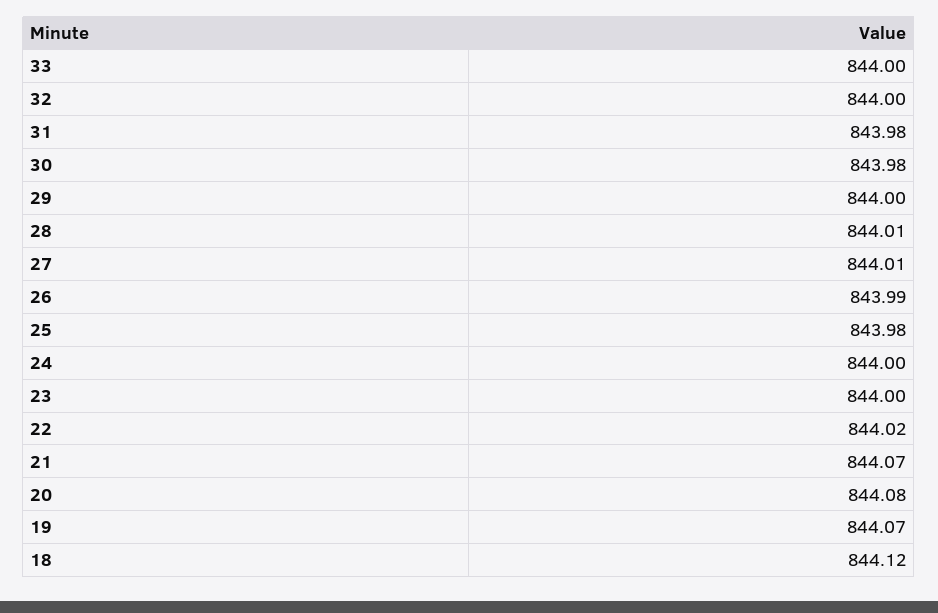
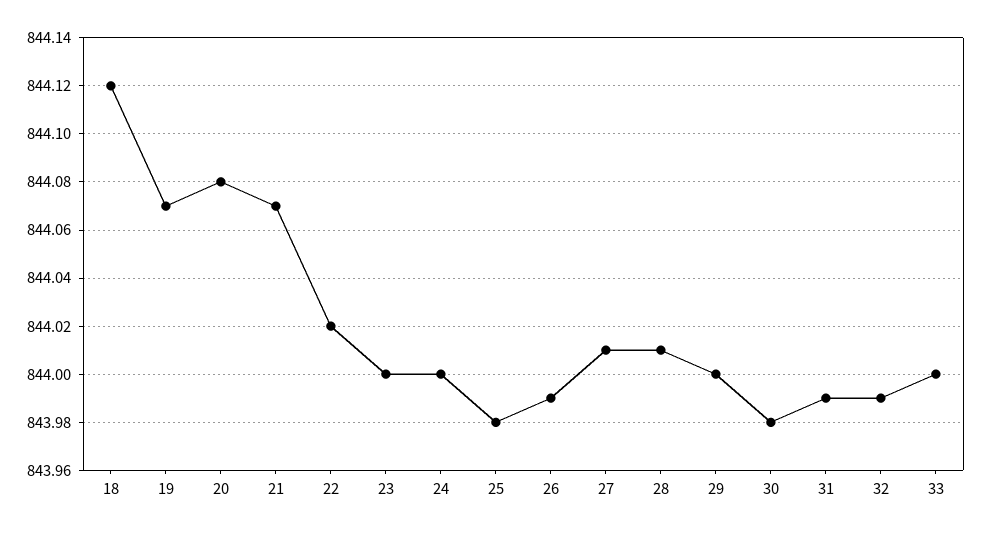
32: 844 -> 843.99
31: 843.98 -> 843.99

